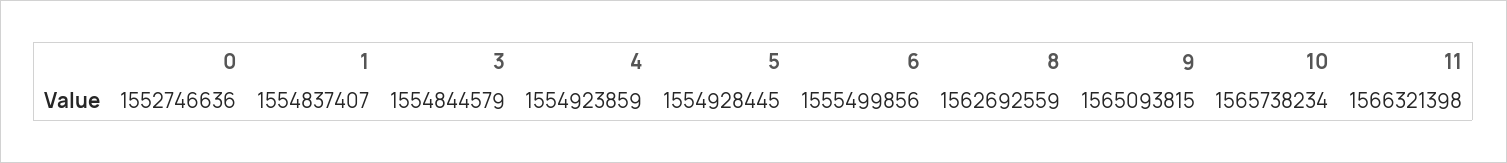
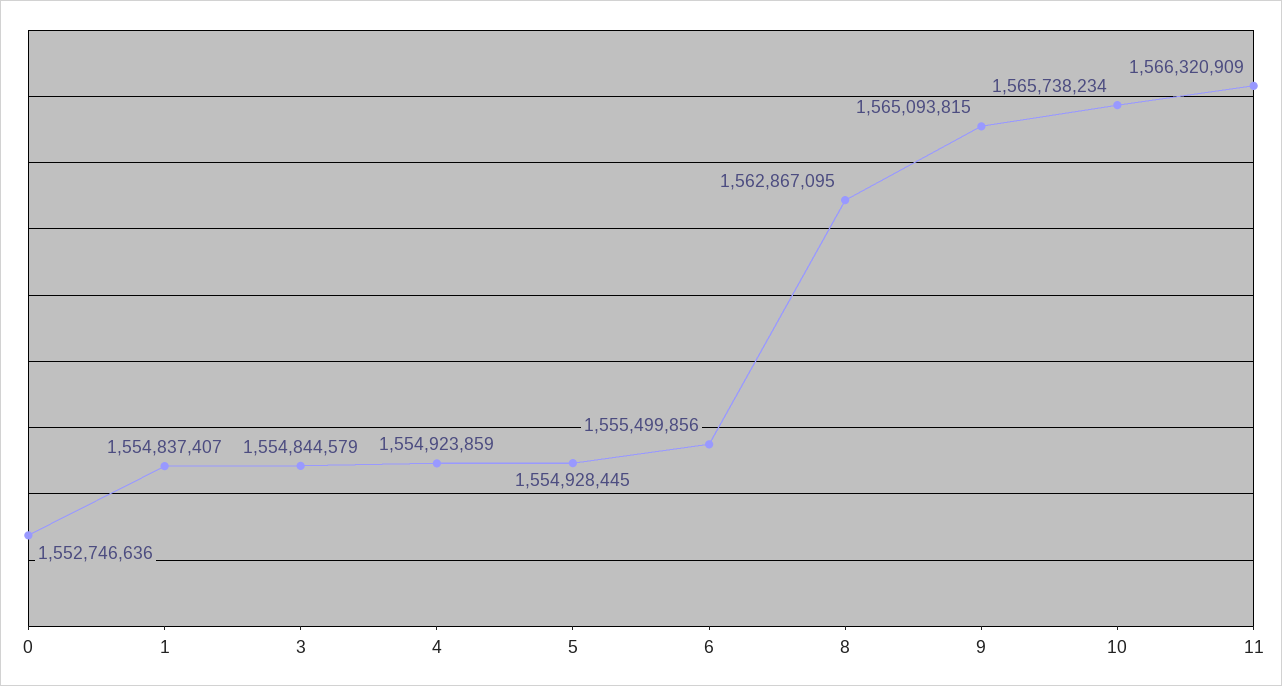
8: 1562692559 -> 1562867095
11: 1566321398 -> 1566320909

